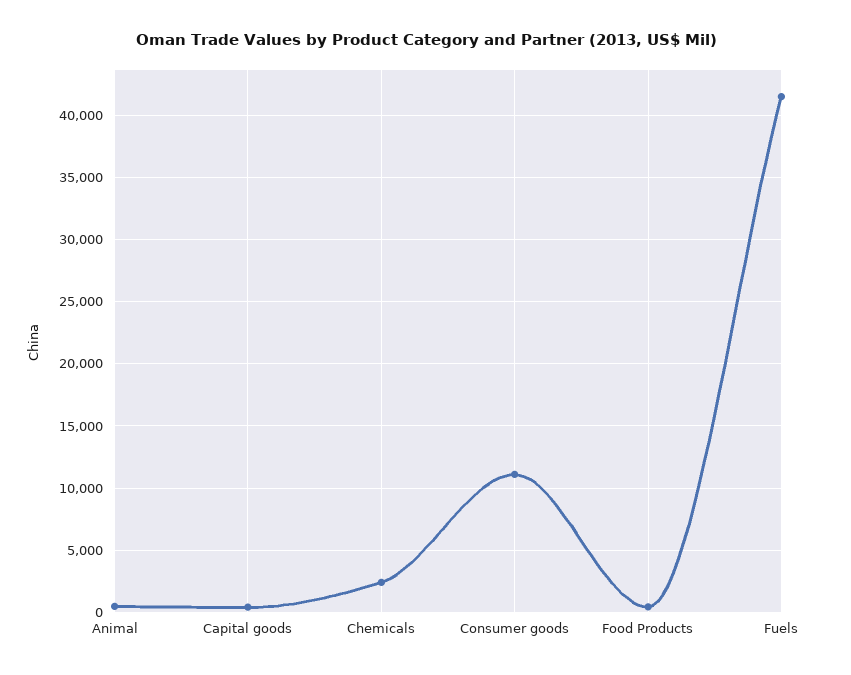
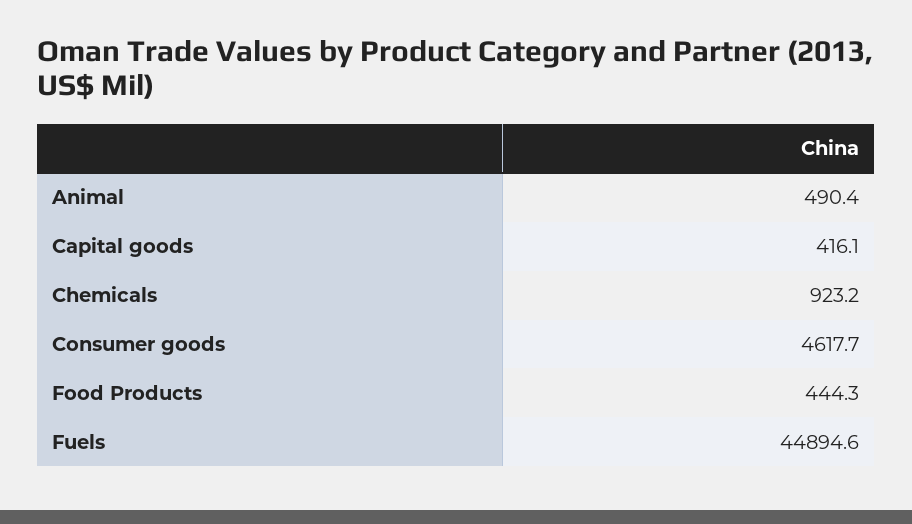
Chemicals: 2500 -> 923.2
Consumer goods: 11000 -> 4617.7
Fuels: 41500 -> 44894.6

